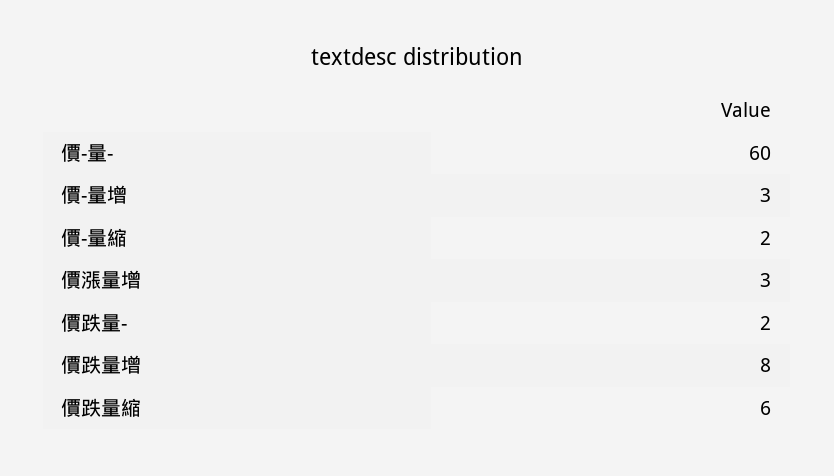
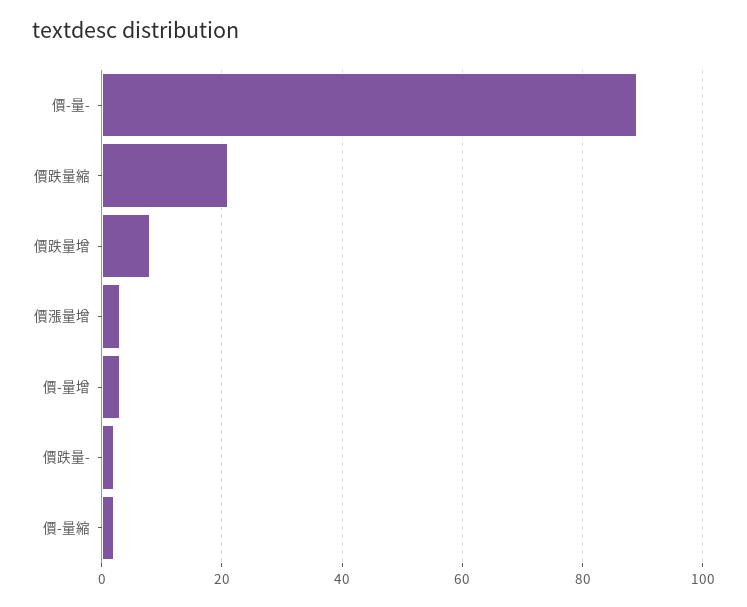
價-量-: 60 -> 90
價跌量縮: 6 -> 20

